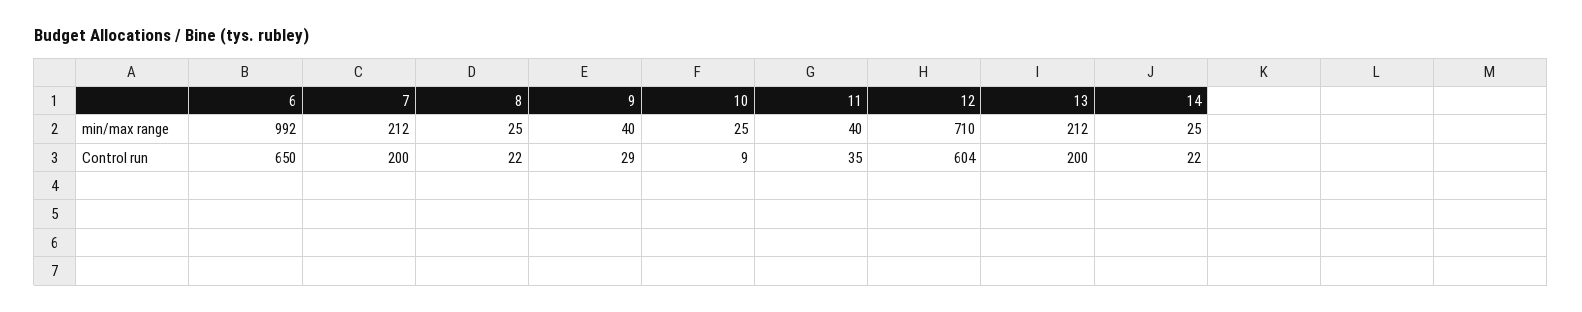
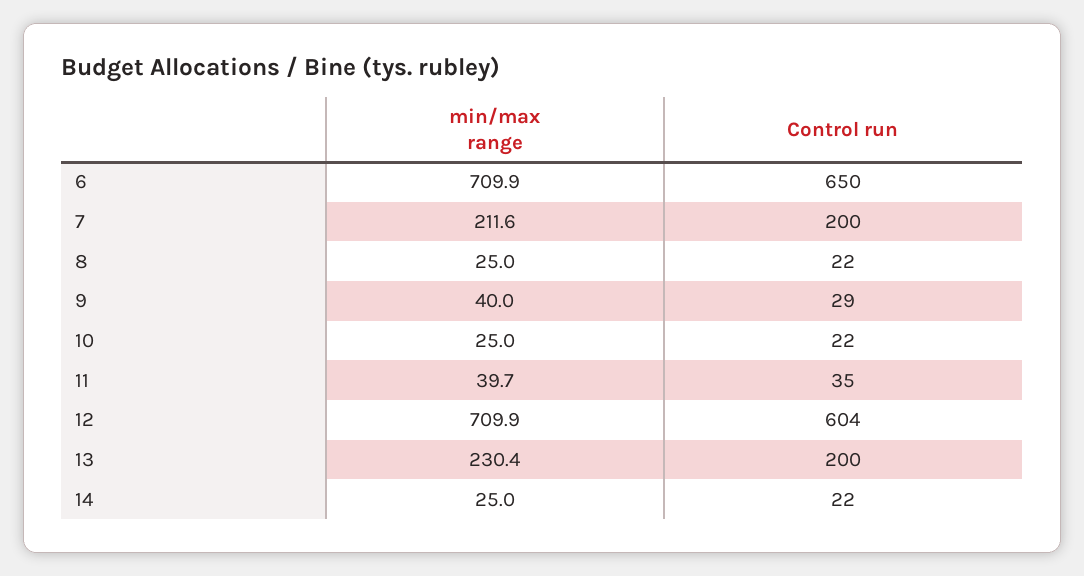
6, min/max range: 992 -> 709.9
13, min/max range: 212 -> 230.4
10, Control run: 9 -> 22

